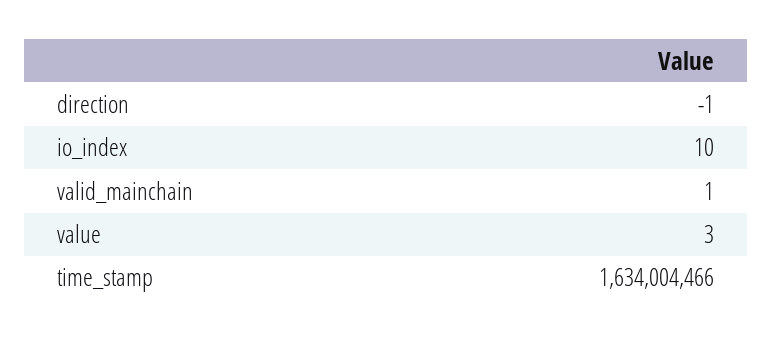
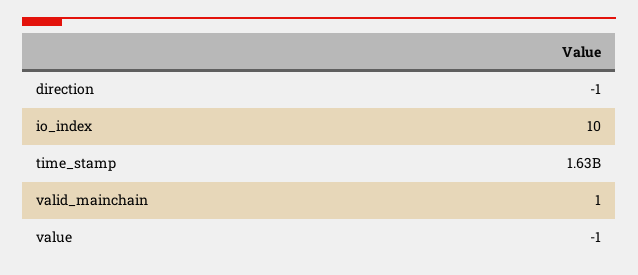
value: 3 -> -1

